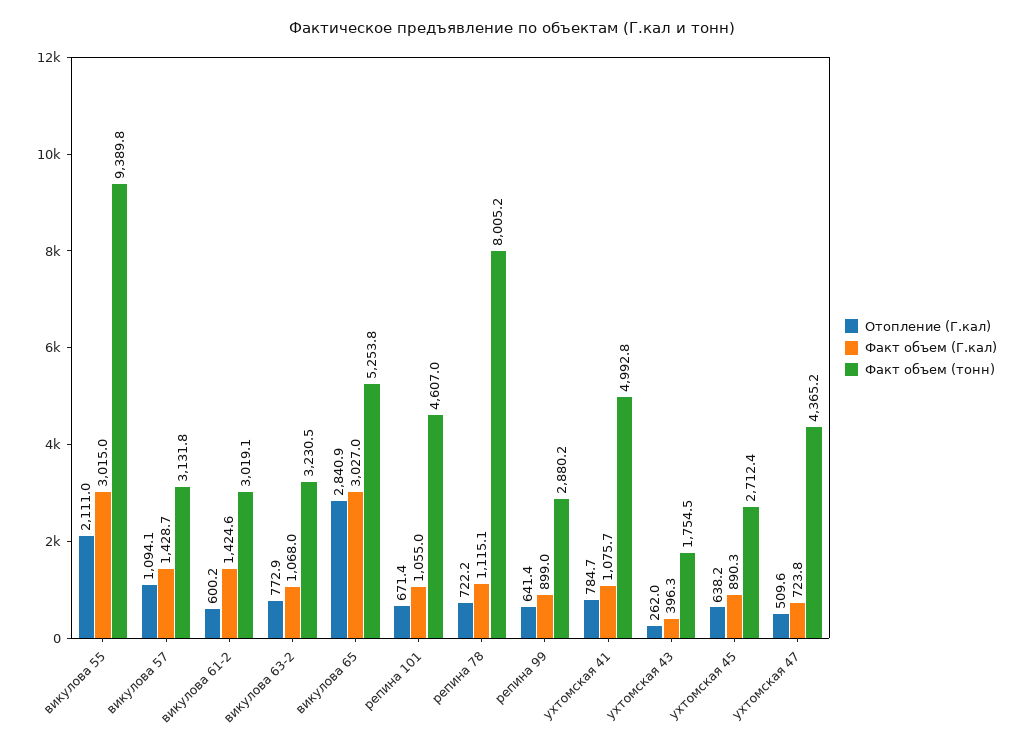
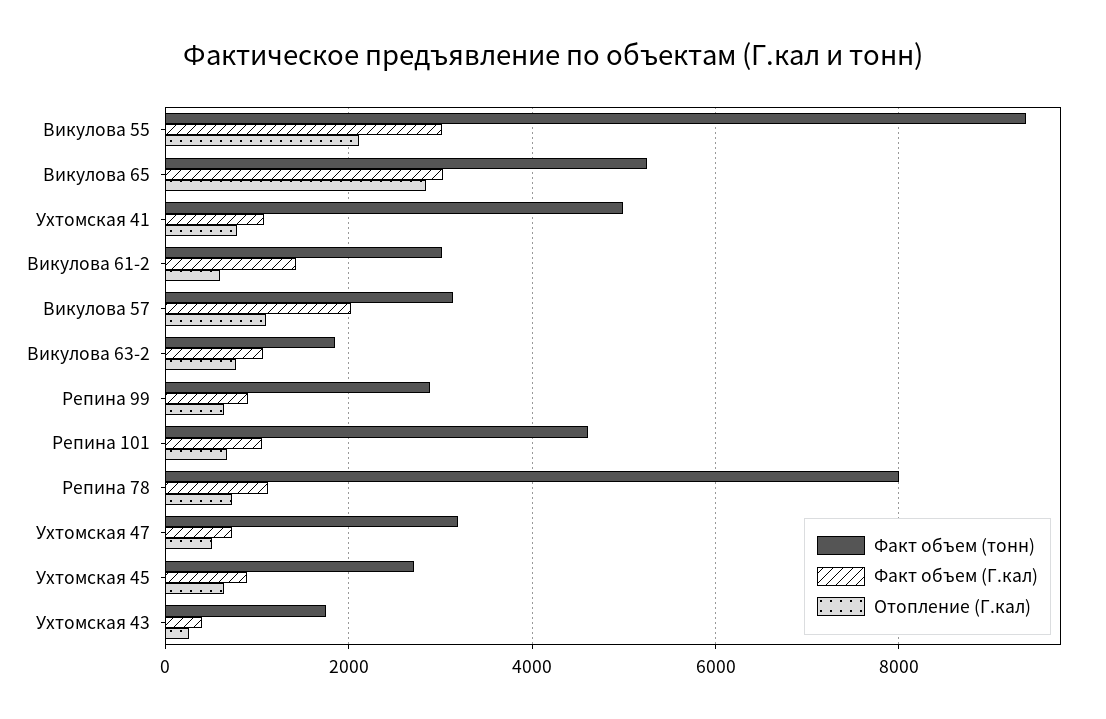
Факт объем (Г.кал), викулова 57: 1428.7 -> 2000
Факт объем (тонн), викулова 63-2: 3230.5 -> 1800
Факт объем (тонн), ухтомская 47: 4365.2 -> 3200

